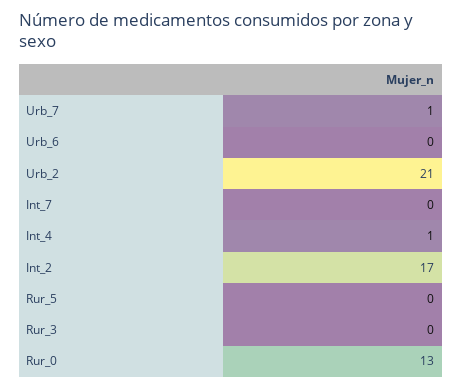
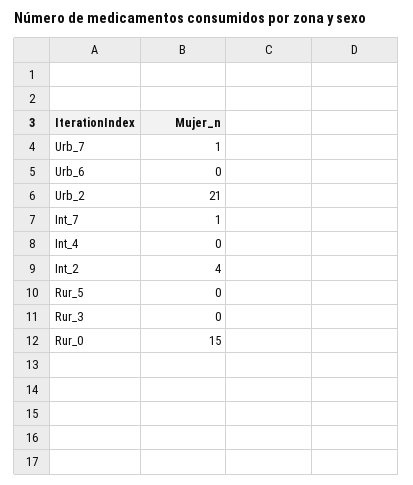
Int_7: 0 -> 1
Int_4: 1 -> 0
Int_2: 17 -> 4
Rur_0: 13 -> 15

